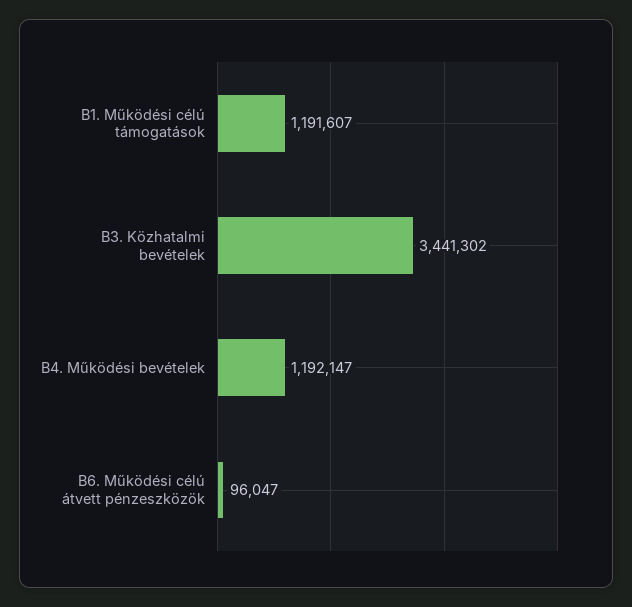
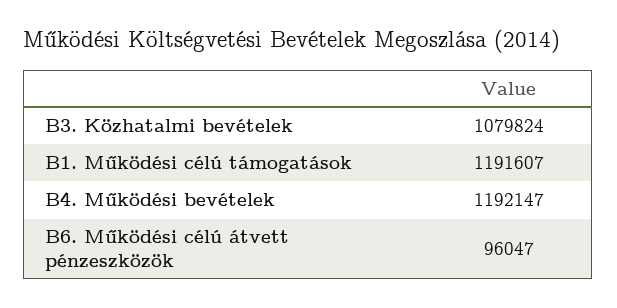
B3. Közhatalmi bevételek: 3441302 -> 1079824

